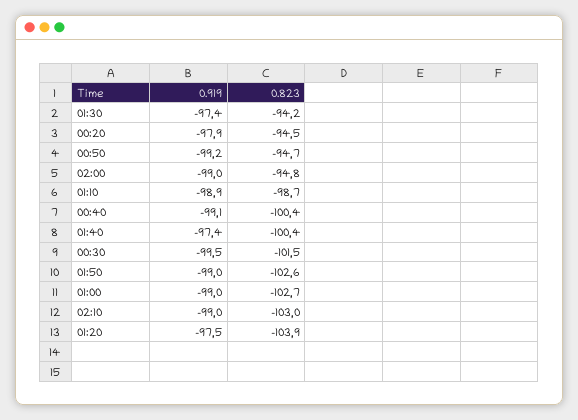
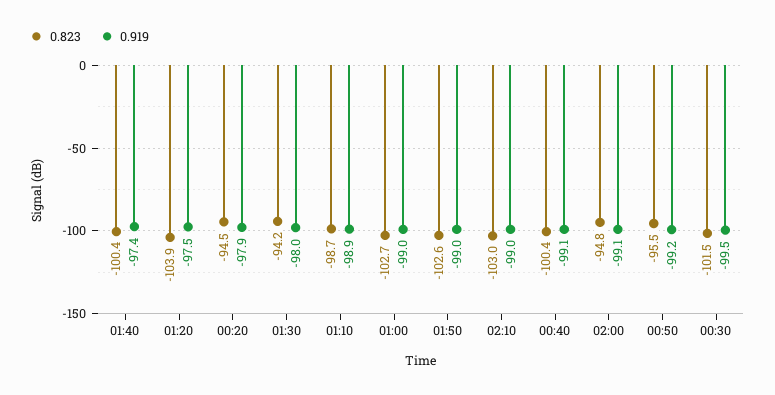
0.919, 01:30: -97.4 -> -98
0.823, 00:50: -94.7 -> -95.5
0.919, 02:00: -99 -> -99.1

